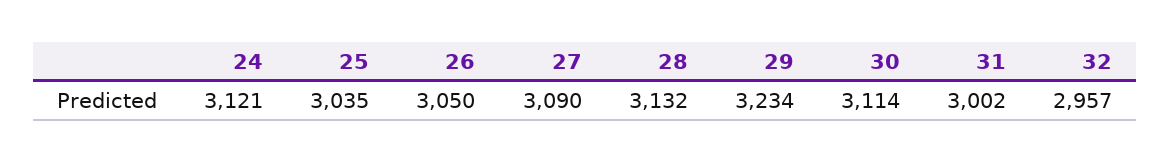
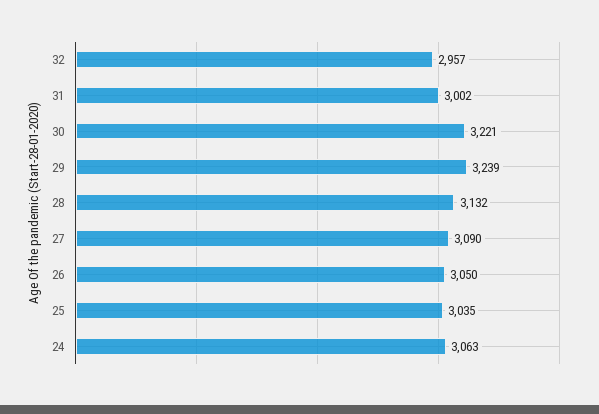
24: 3121 -> 3063
29: 3234 -> 3239
30: 3114 -> 3221

